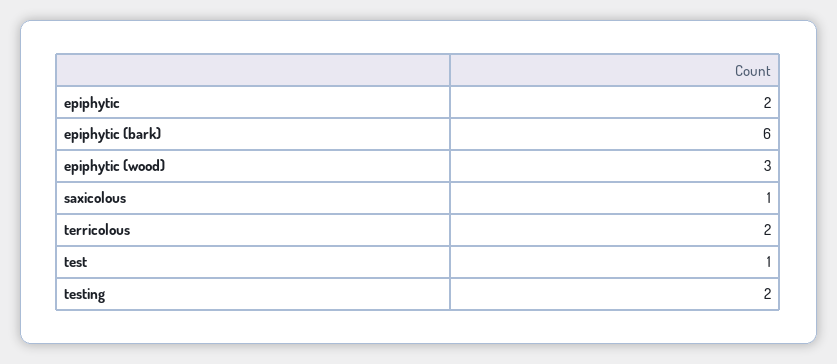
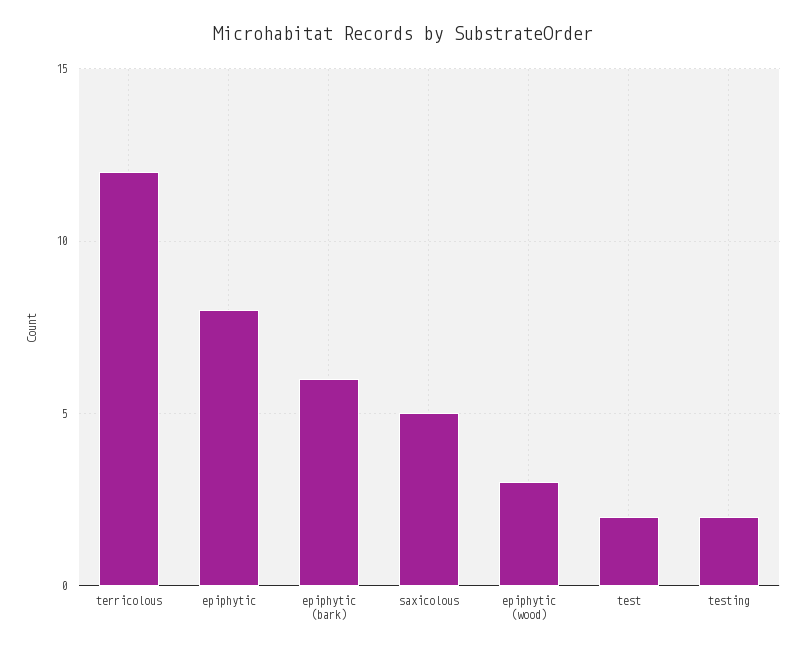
epiphytic: 2 -> 8
saxicolous: 1 -> 5
terricolous: 2 -> 12
test: 1 -> 2

